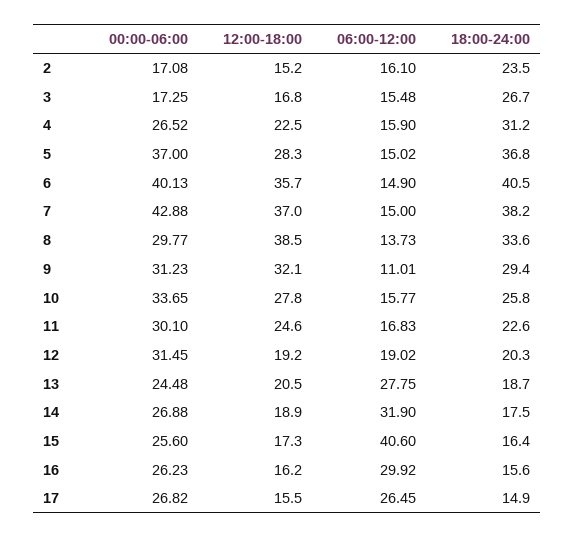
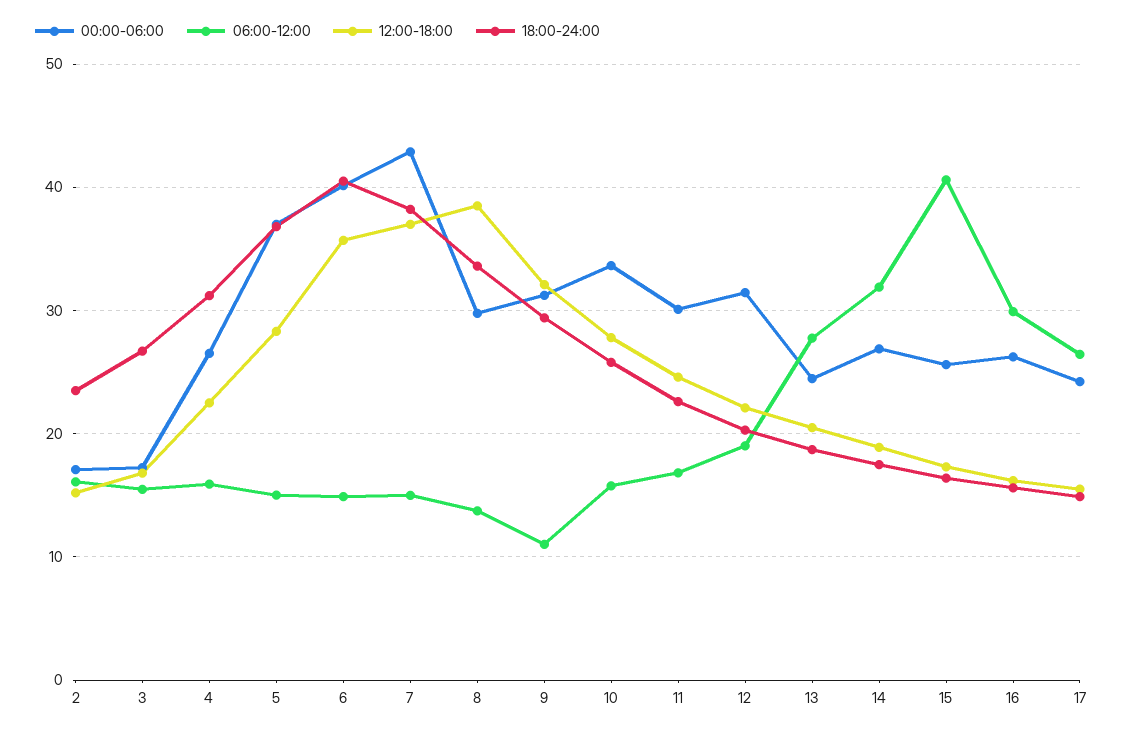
12:00-18:00, 12: 19.2 -> 22
00:00-06:00, 17: 26.82 -> 24

